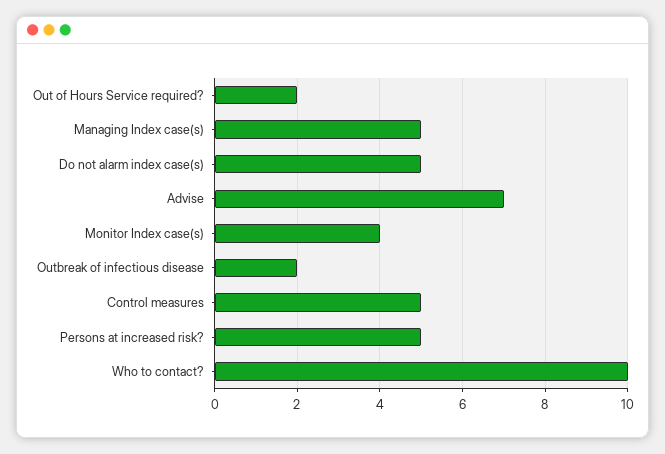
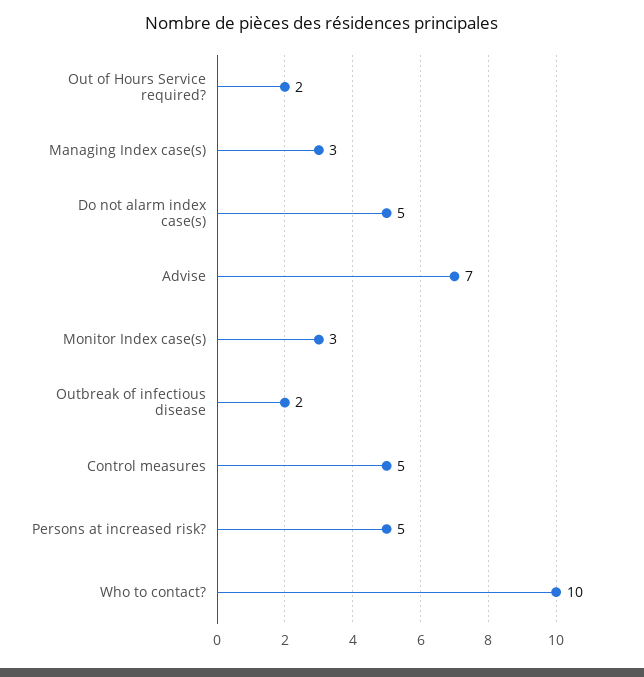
Managing Index case(s): 5 -> 3
Monitor Index case(s): 4 -> 3

